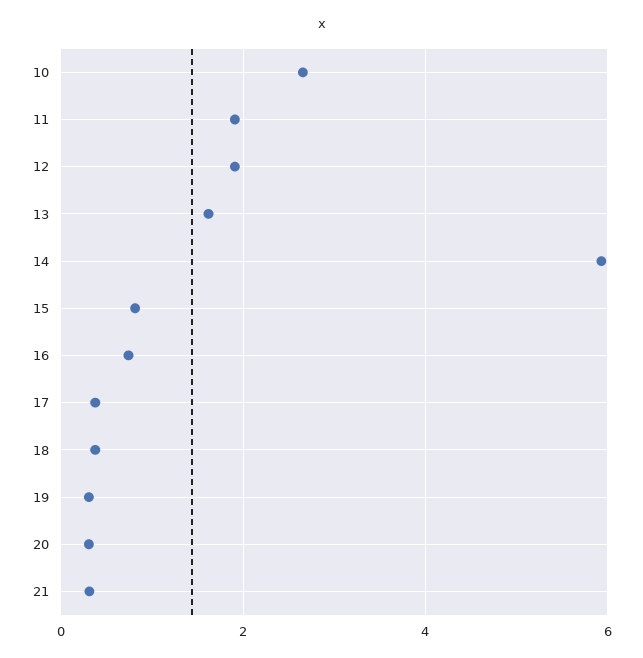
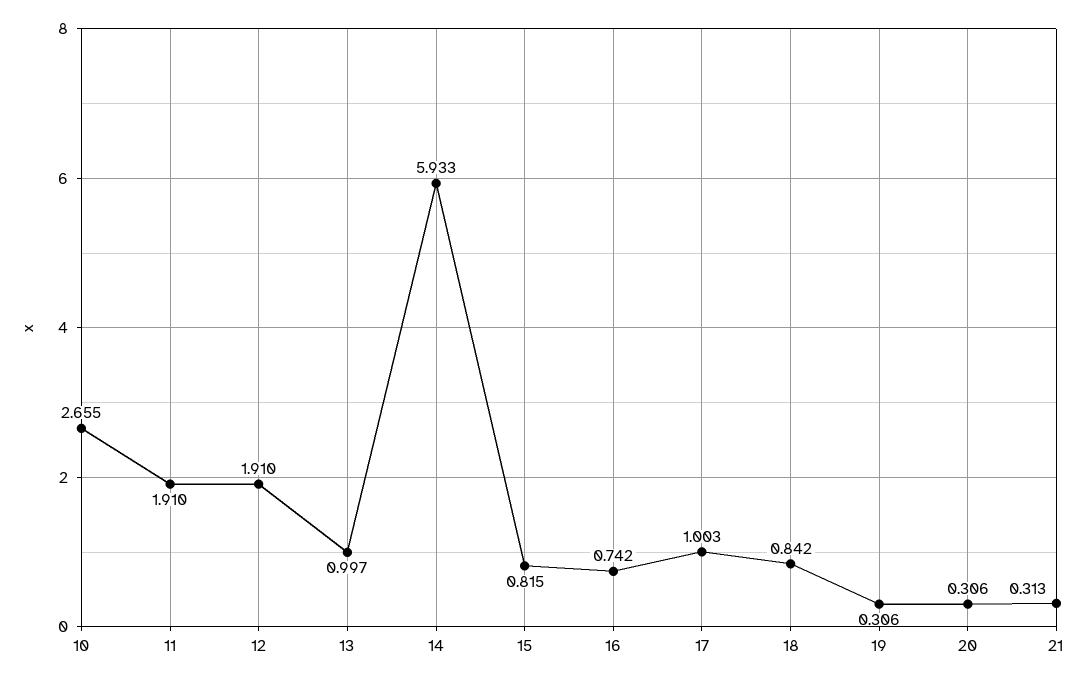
13: 1.6 -> 0.997
17: 0.4 -> 1.003
18: 0.4 -> 0.842

